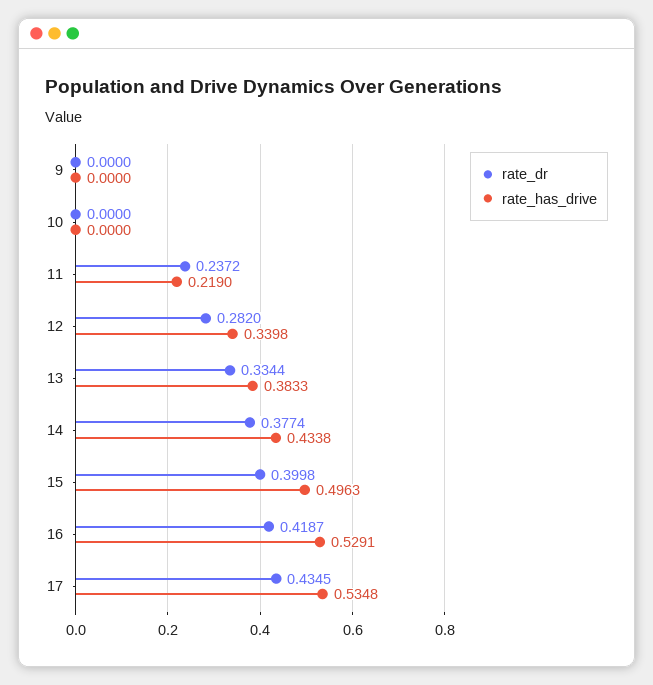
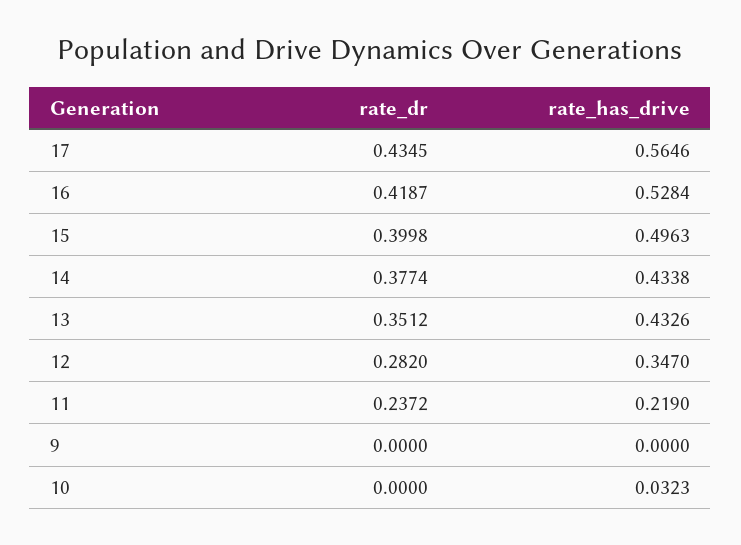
rate_has_drive, 10: 0 -> 0.0323
rate_has_drive, 12: 0.3398 -> 0.347
rate_dr, 13: 0.3344 -> 0.3512
rate_has_drive, 13: 0.3833 -> 0.4326
rate_has_drive, 16: 0.5291 -> 0.5284
rate_has_drive, 17: 0.5348 -> 0.5646

